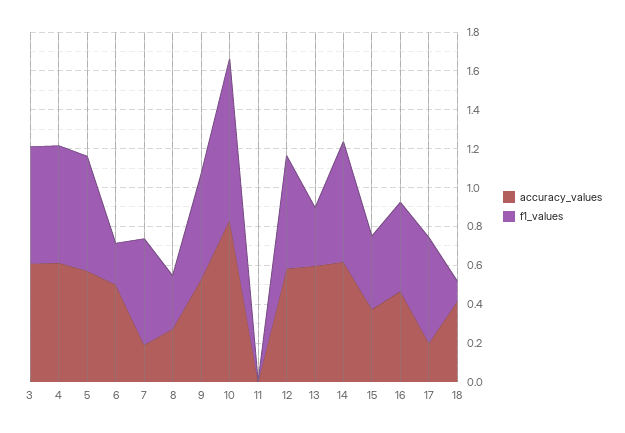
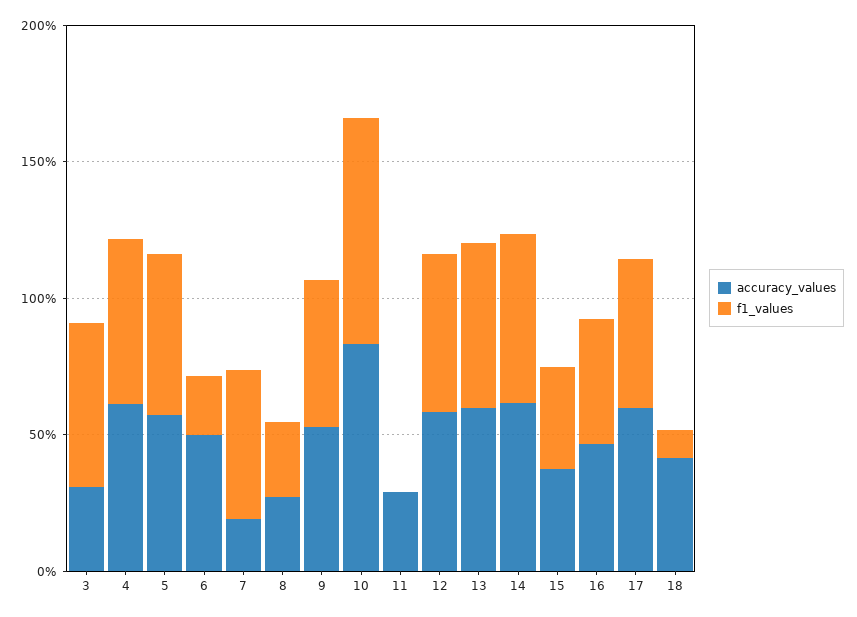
accuracy_values, 3: 0.6 -> 0.3
accuracy_values, 11: 0 -> 0.3
f1_values, 13: 0.3 -> 0.6
accuracy_values, 17: 0.2 -> 0.6

